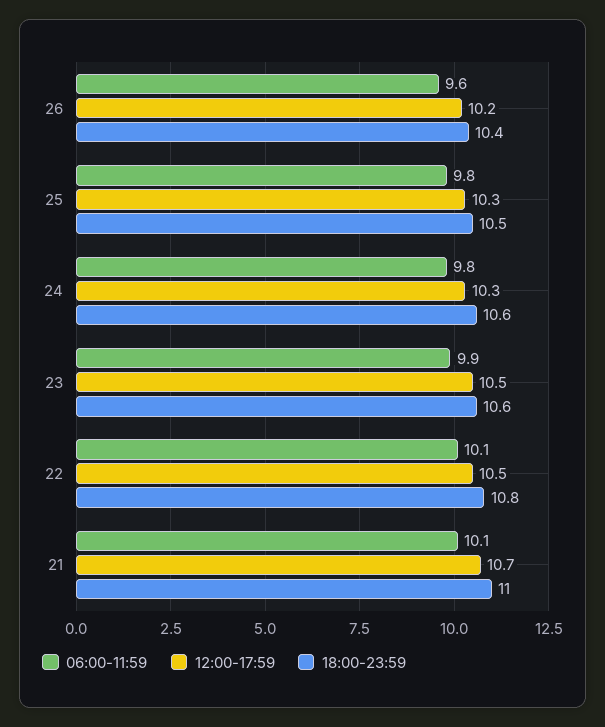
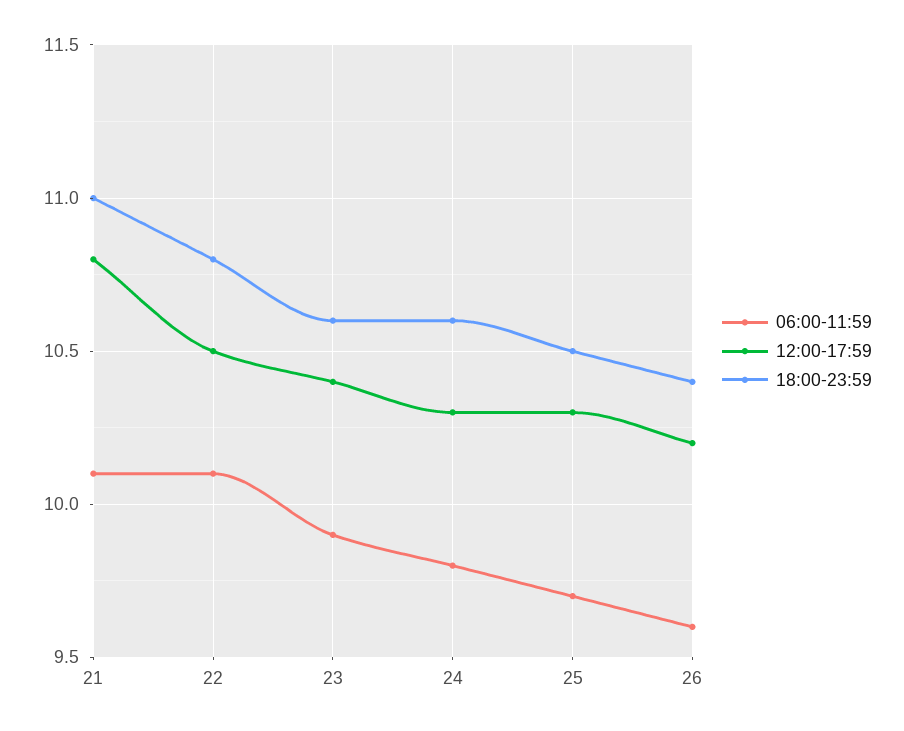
06:00-11:59, 25: 9.8 -> 9.7
12:00-17:59, 23: 10.5 -> 10.4
12:00-17:59, 21: 10.7 -> 10.8

